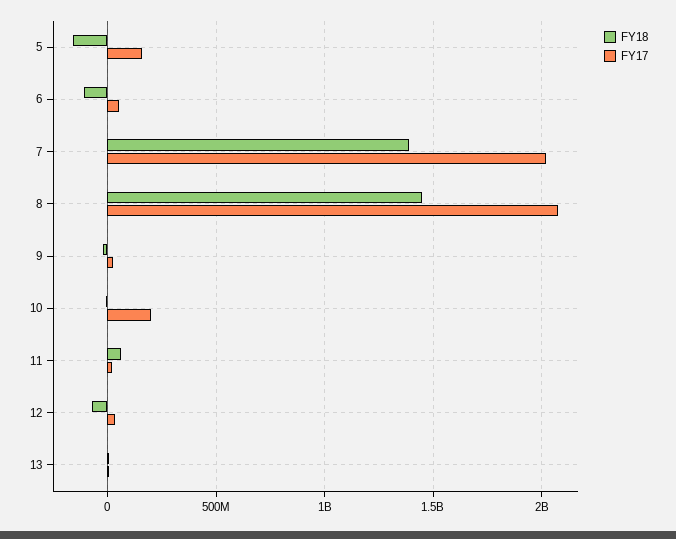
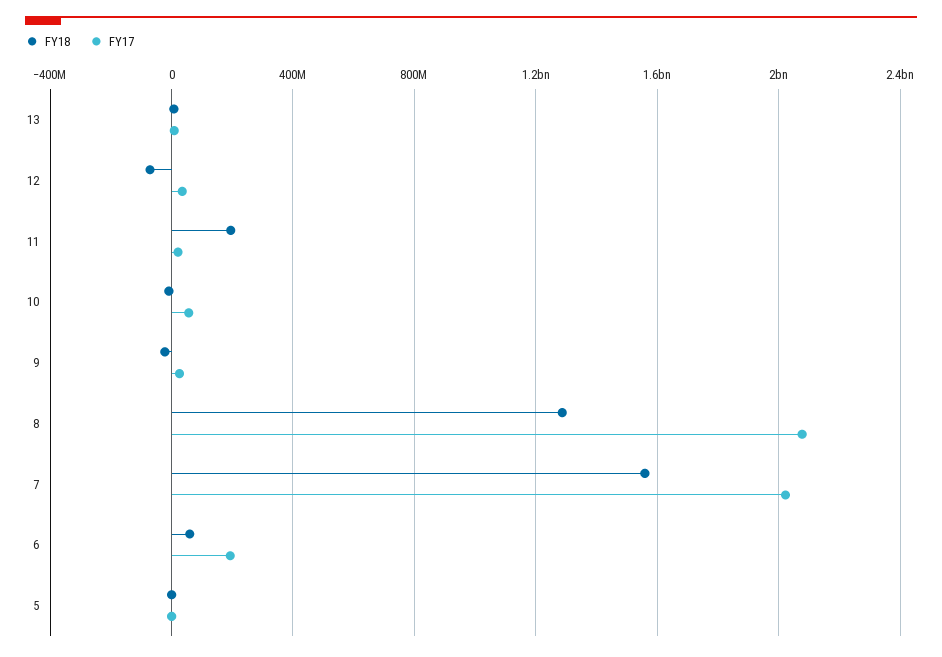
FY18, 5: -150000000 -> 0
FY17, 5: 150000000 -> 0
FY18, 6: -100000000 -> 50000000
FY17, 6: 50000000 -> 200000000
FY18, 7: 1400000000 -> 1550000000
FY18, 8: 1450000000 -> 1300000000
FY17, 10: 200000000 -> 50000000
FY18, 11: 50000000 -> 200000000

